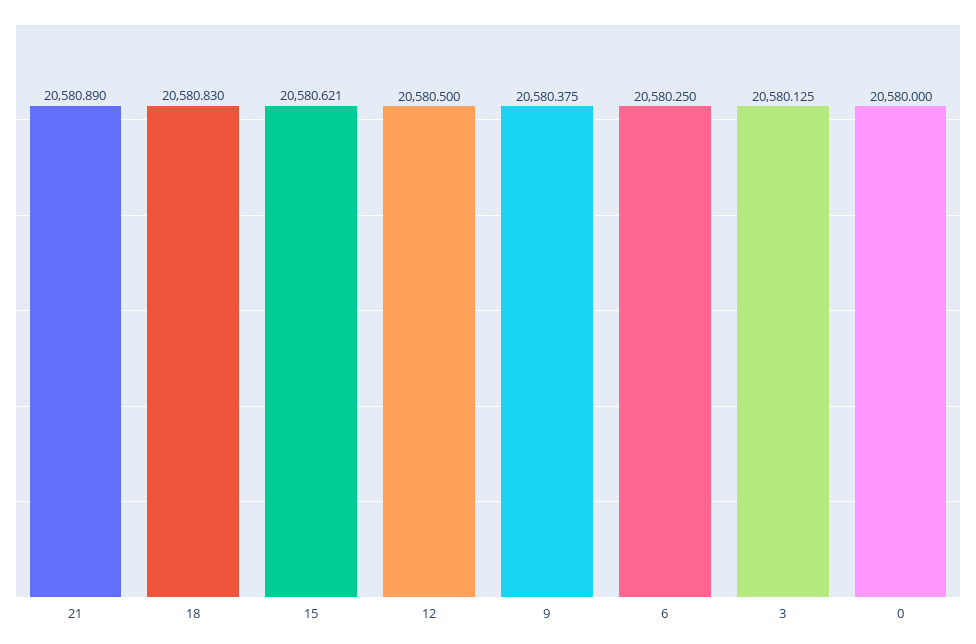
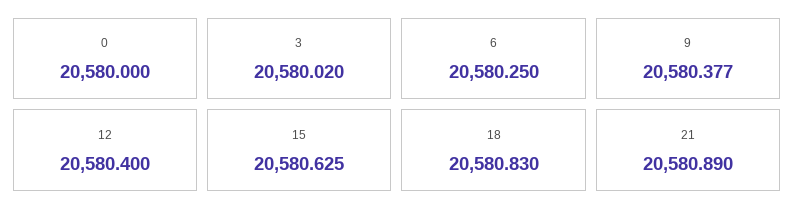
15: 20580.621 -> 20580.625
12: 20580.5 -> 20580.4
9: 20580.375 -> 20580.377
3: 20580.125 -> 20580.02

